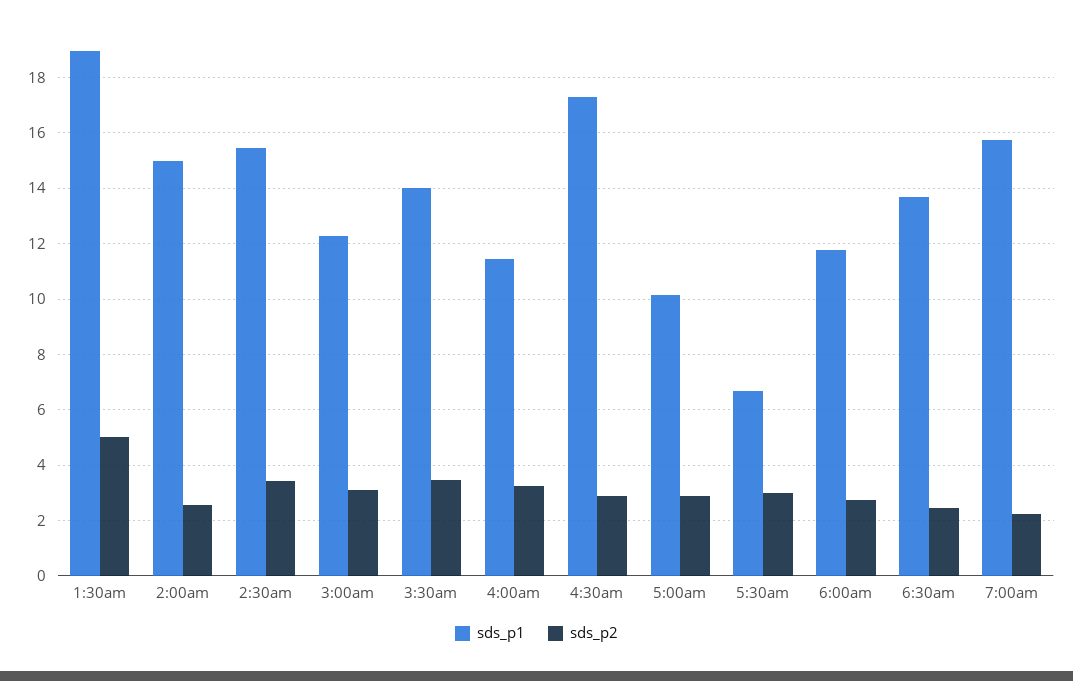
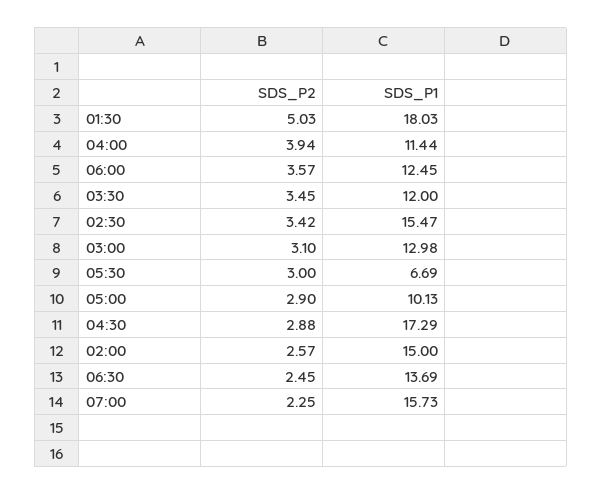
sds_p1, 1:30am: 19 -> 18.03
sds_p1, 3:00am: 12.25 -> 12.98
sds_p1, 3:30am: 14 -> 12
sds_p2, 4:00am: 3.25 -> 3.94
sds_p1, 6:00am: 11.75 -> 12.45
sds_p2, 6:00am: 2.75 -> 3.57

